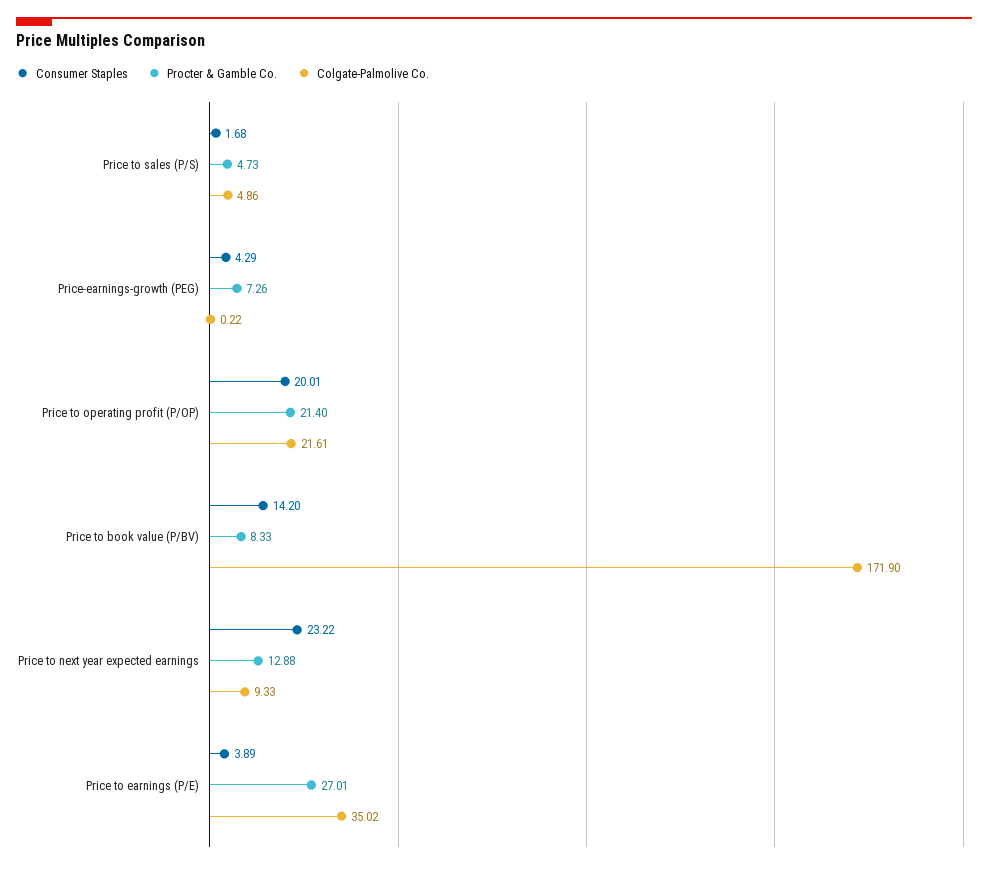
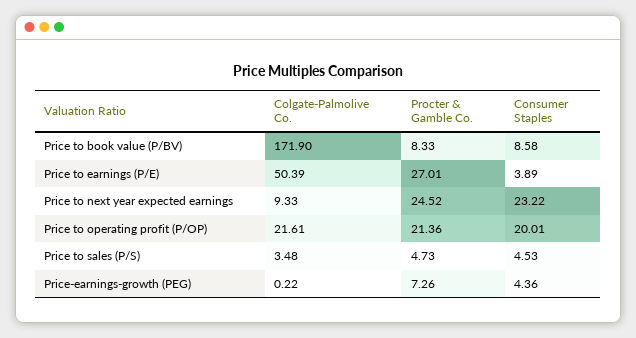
Consumer Staples, Price to sales (P/S): 1.68 -> 4.53
Colgate-Palmolive Co., Price to sales (P/S): 4.86 -> 3.48
Consumer Staples, Price-earnings-growth (PEG): 4.29 -> 4.36
Procter & Gamble Co., Price to operating profit (P/OP): 21.4 -> 21.36
Consumer Staples, Price to book value (P/BV): 14.2 -> 8.58
Procter & Gamble Co., Price to next year expected earnings: 12.88 -> 24.52
Colgate-Palmolive Co., Price to earnings (P/E): 35.02 -> 50.39

